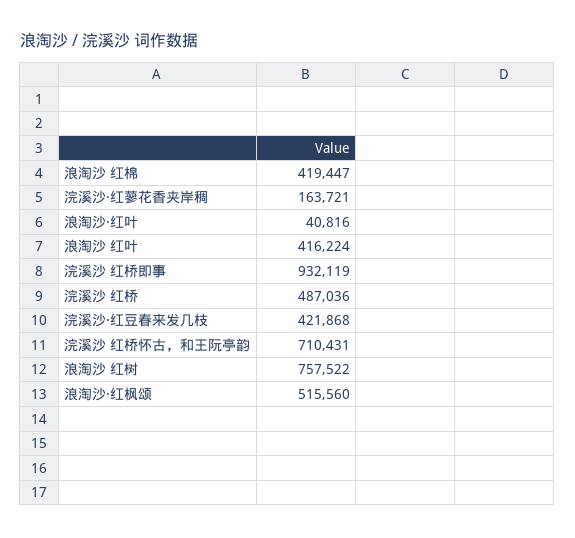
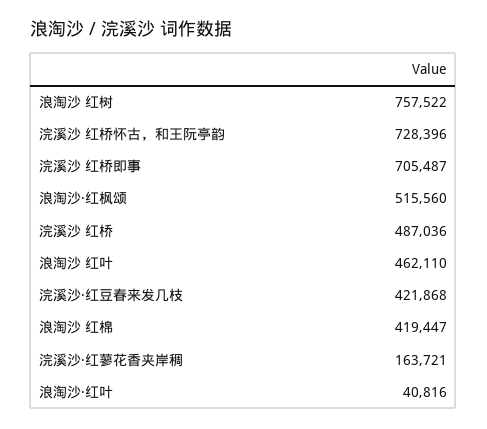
浪淘沙 红叶: 416224 -> 462110
浣溪沙 红桥即事: 932119 -> 705487
浣溪沙 红桥怀古，和王阮亭韵: 710431 -> 728396

